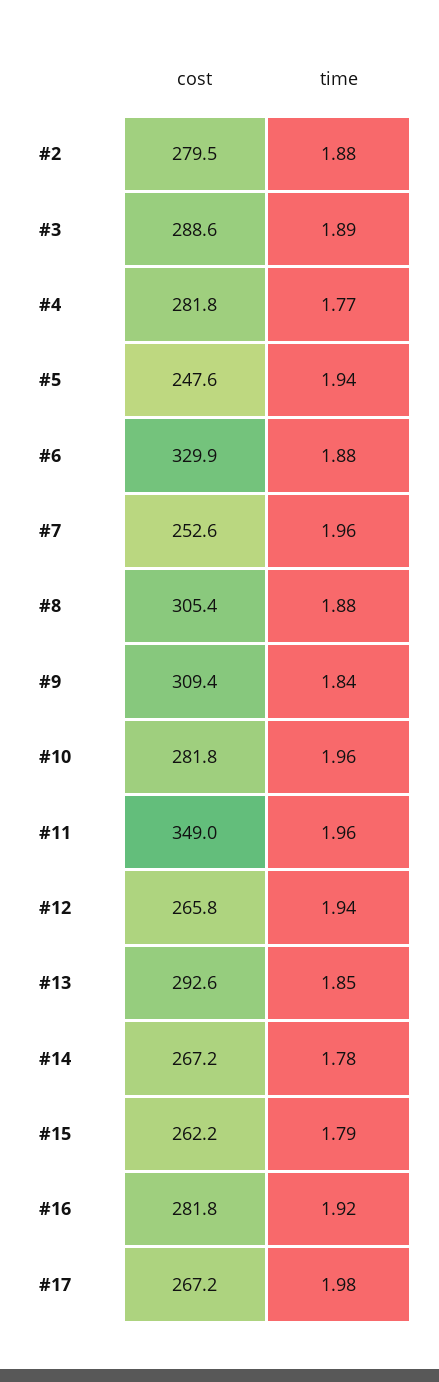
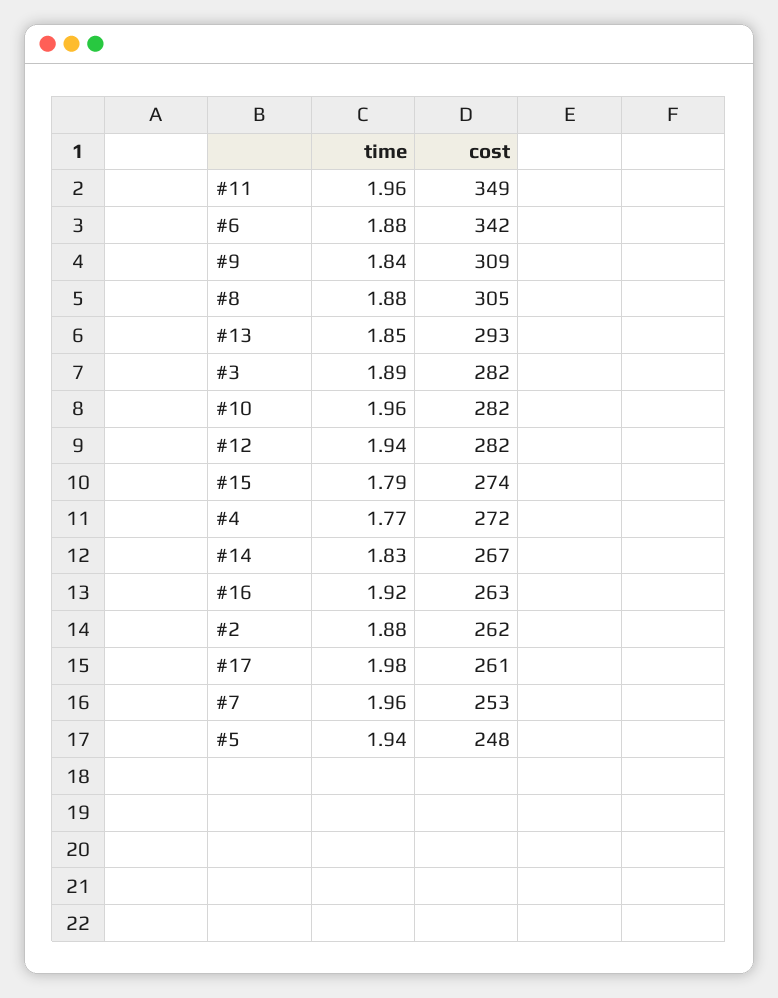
cost, #2: 279.5 -> 262
cost, #3: 288.6 -> 282
cost, #4: 281.8 -> 272
cost, #6: 329.9 -> 342
cost, #12: 265.8 -> 282
time, #14: 1.78 -> 1.83
cost, #15: 262.2 -> 274
cost, #16: 281.8 -> 263
cost, #17: 267.2 -> 261

